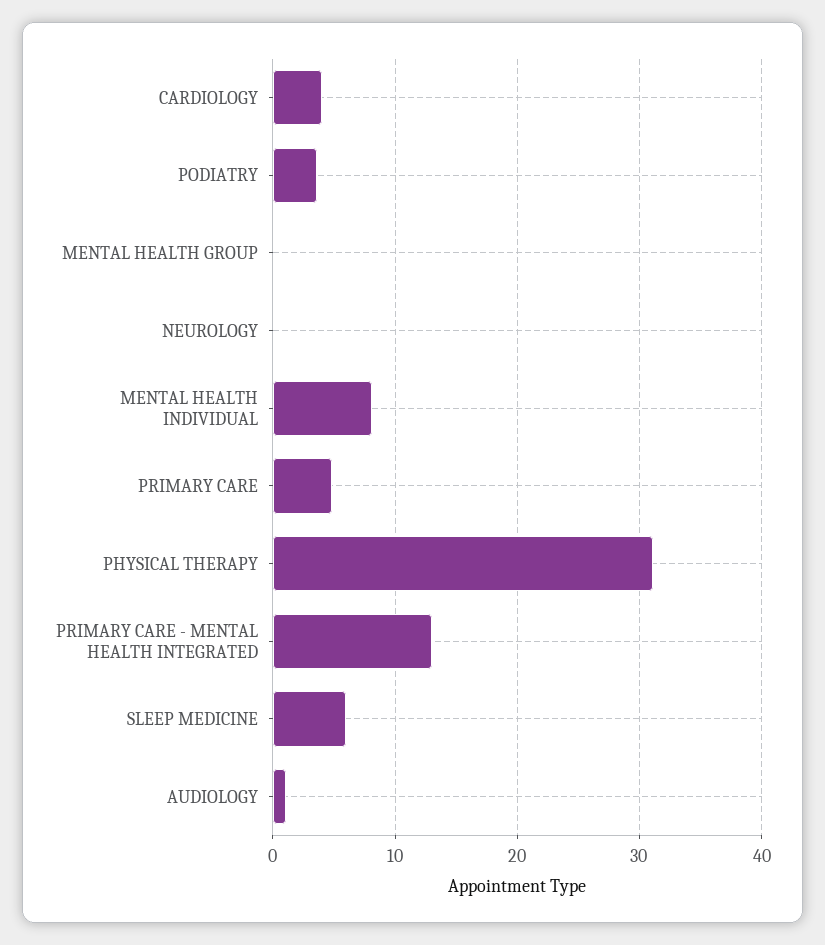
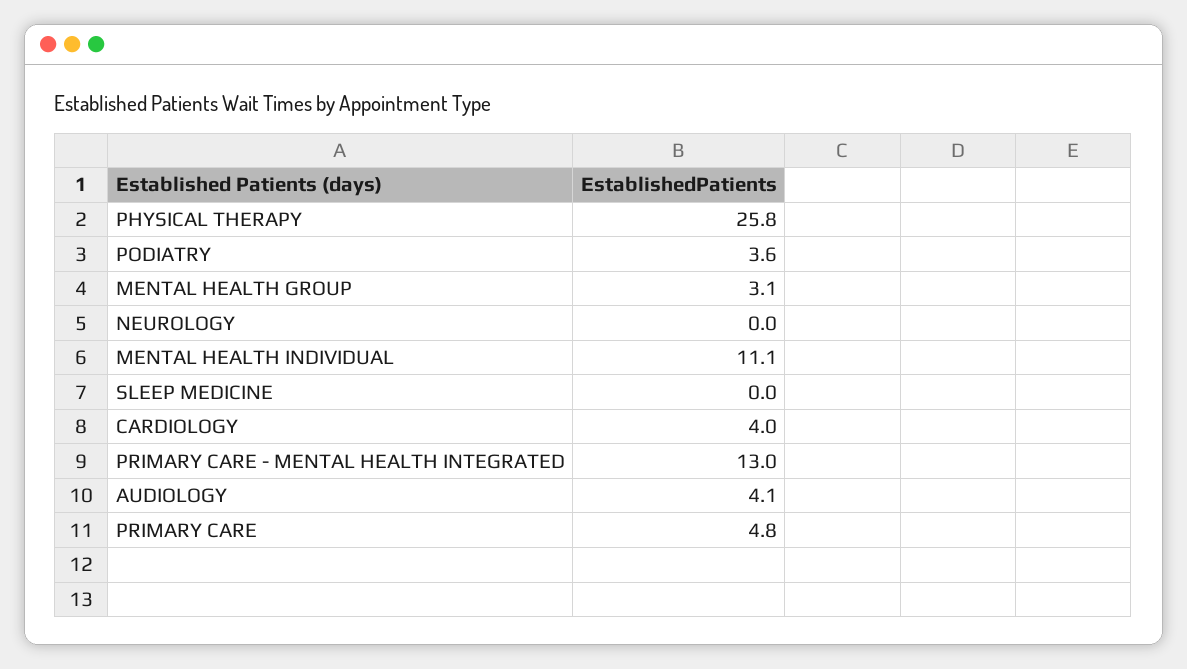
MENTAL HEALTH GROUP: 0 -> 3.1
MENTAL HEALTH INDIVIDUAL: 8 -> 11.1
PHYSICAL THERAPY: 31 -> 25.8
SLEEP MEDICINE: 6 -> 0
AUDIOLOGY: 1 -> 4.1

